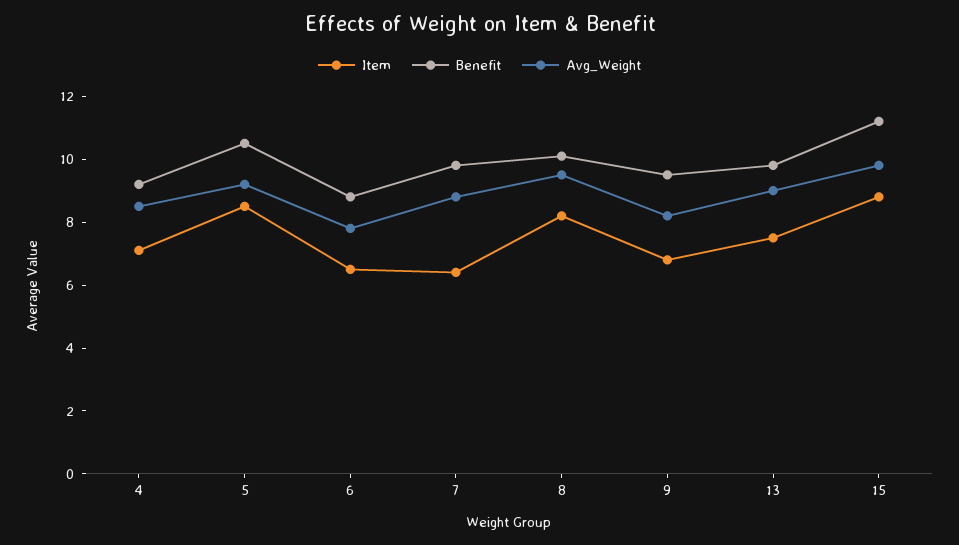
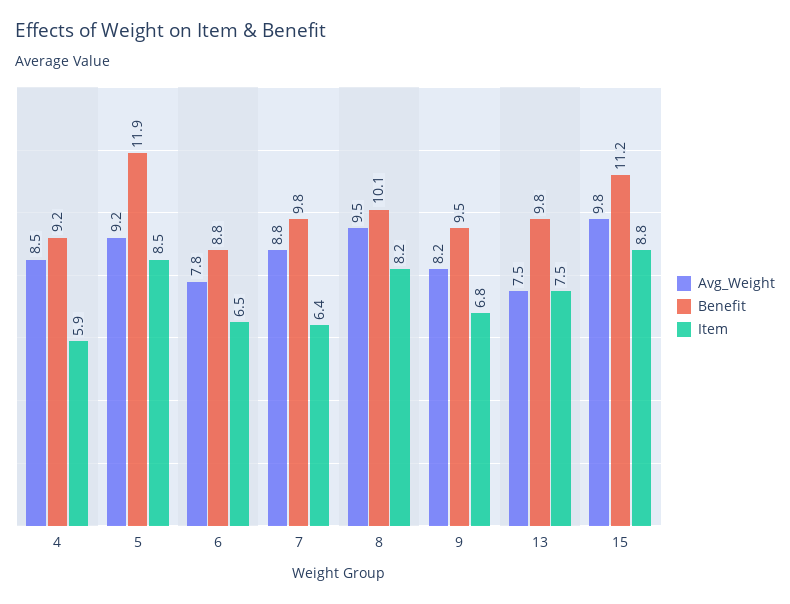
Item, 4: 7 -> 5.9
Benefit, 5: 10.5 -> 11.9
Avg_Weight, 13: 9 -> 7.5

